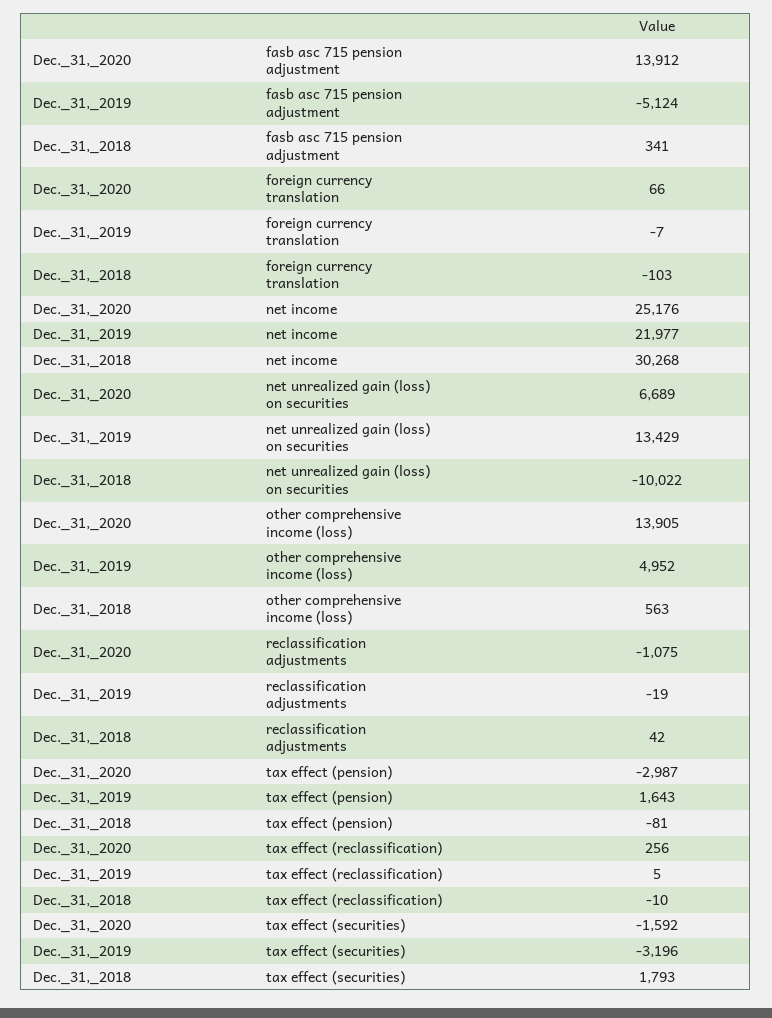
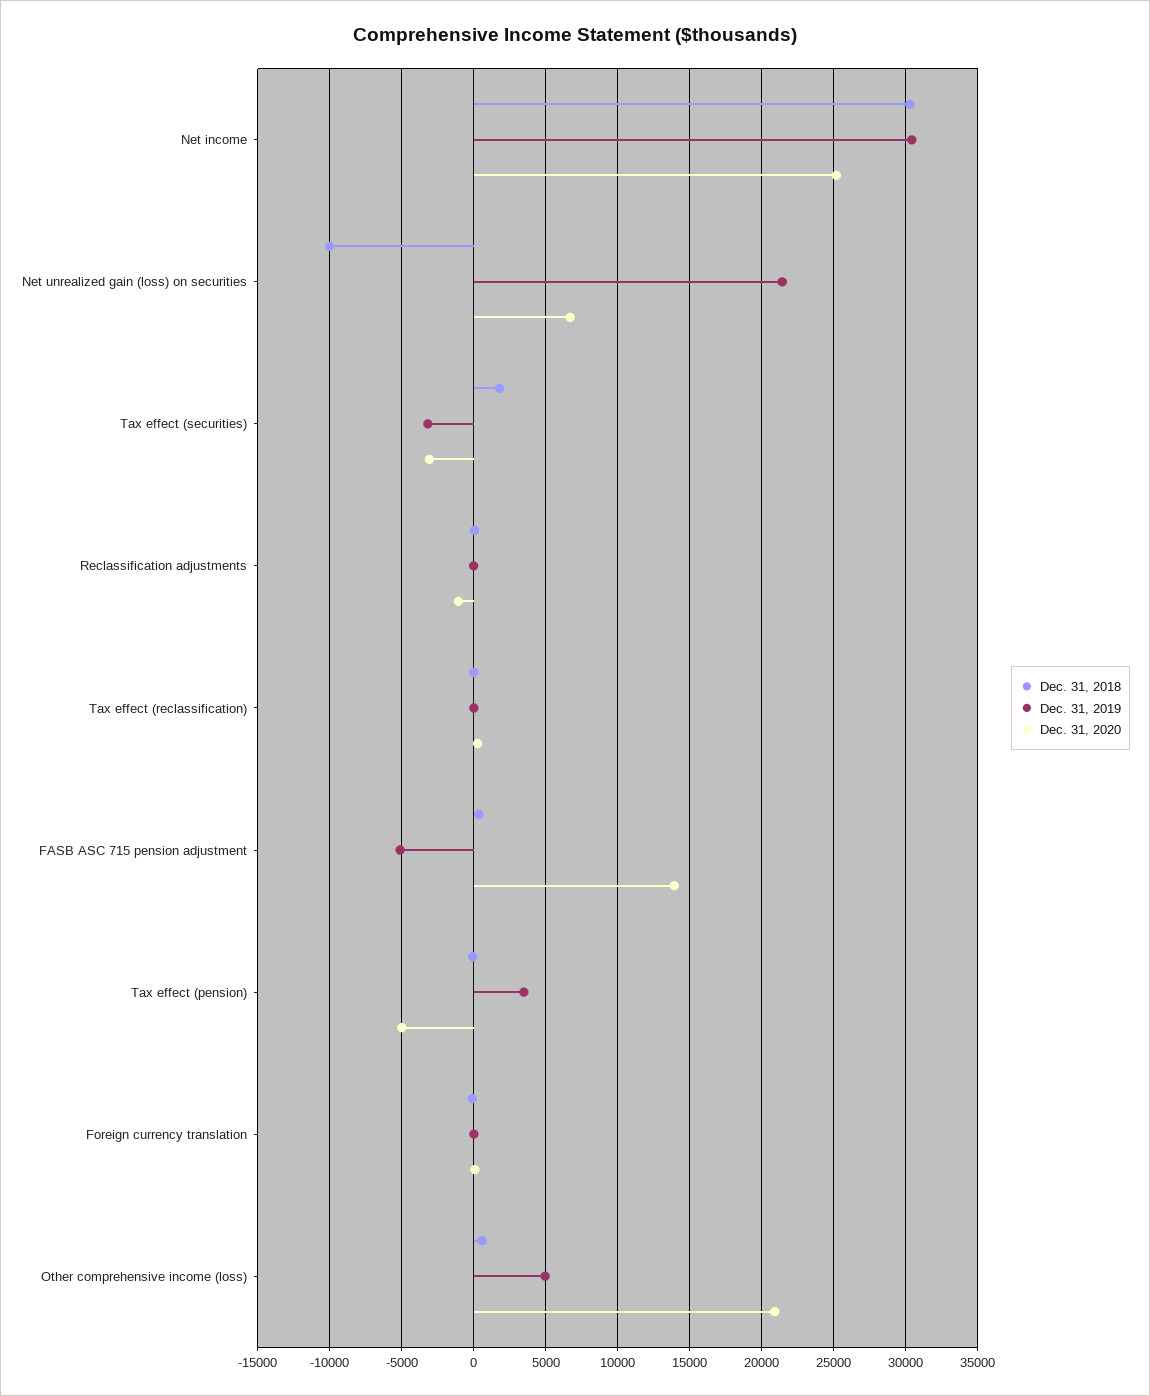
Dec._31,_2019, net income: 21977 -> 30500
Dec._31,_2019, net unrealized gain (loss) on securities: 13429 -> 21500
Dec._31,_2020, other comprehensive income (loss): 13905 -> 21000
Dec._31,_2020, tax effect (pension): -2987 -> -5000
Dec._31,_2019, tax effect (pension): 1643 -> 3500
Dec._31,_2020, tax effect (securities): -1592 -> -3000

